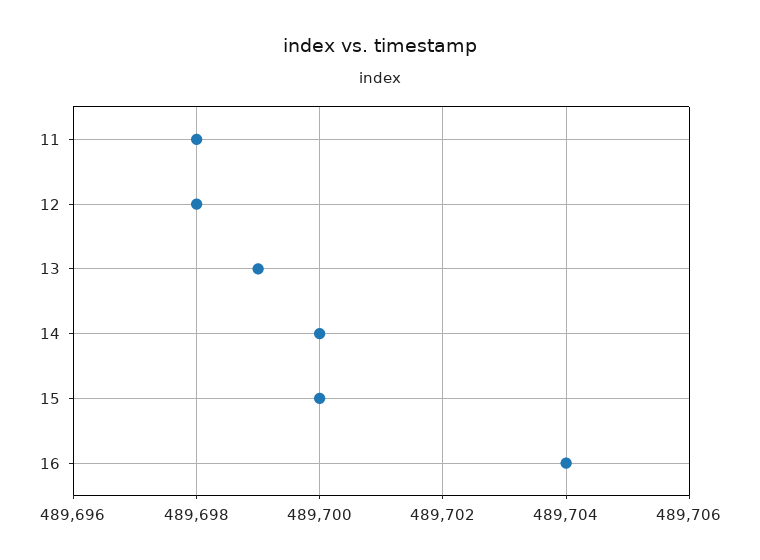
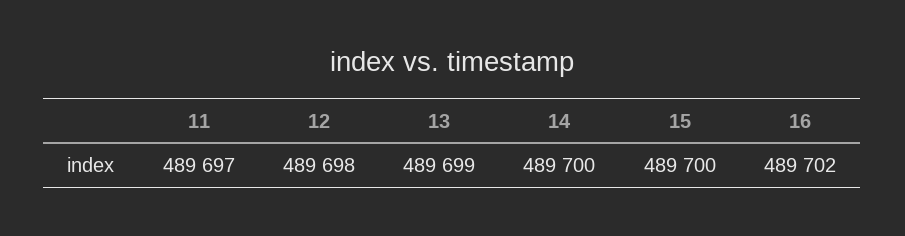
11: 489698 -> 489697
16: 489704 -> 489702

